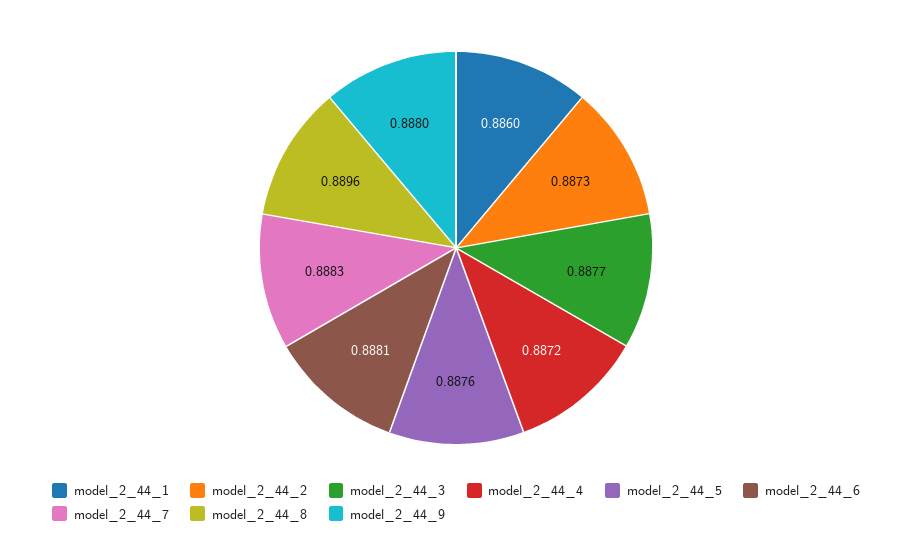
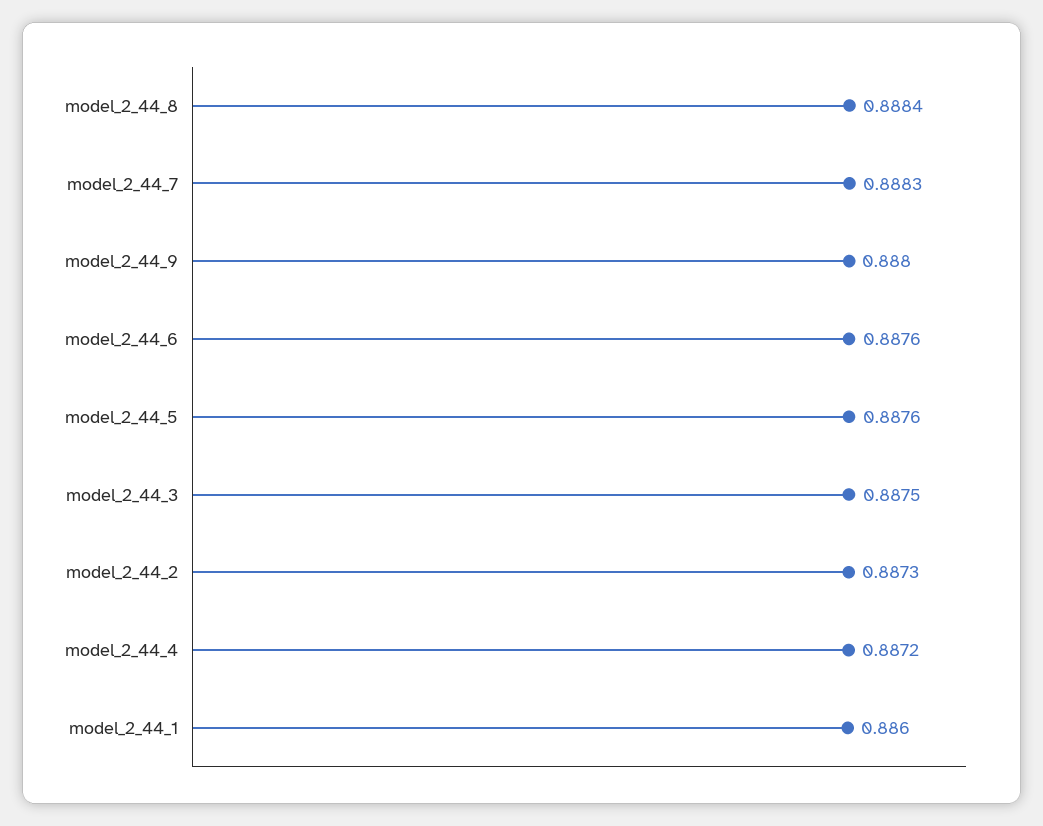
model_2_44_3: 0.8877 -> 0.8875
model_2_44_6: 0.8881 -> 0.8876
model_2_44_8: 0.8896 -> 0.8884

